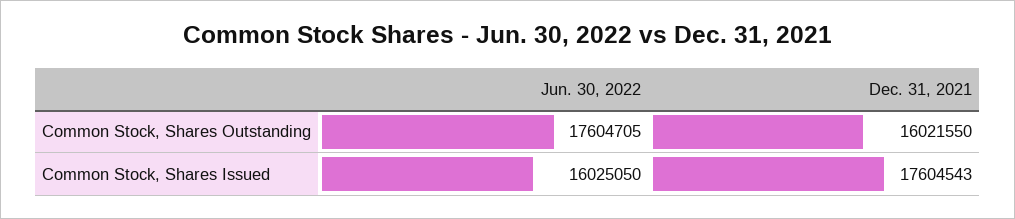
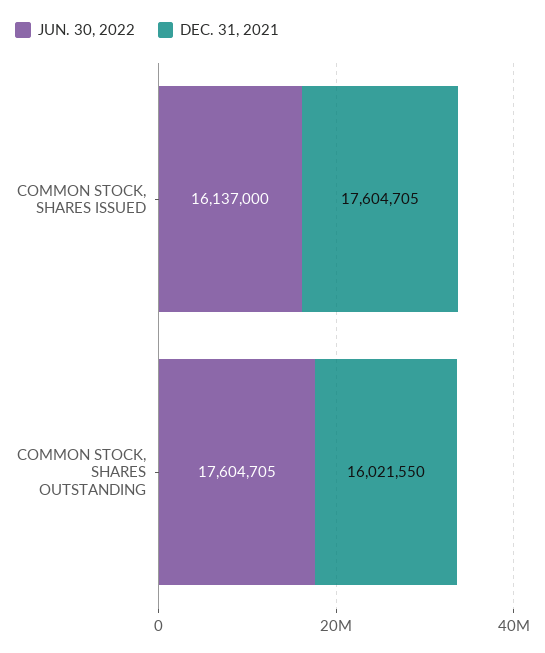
Jun. 30, 2022, Common Stock, Shares Issued: 16025050 -> 16137000
Dec. 31, 2021, Common Stock, Shares Issued: 17604543 -> 17604705

